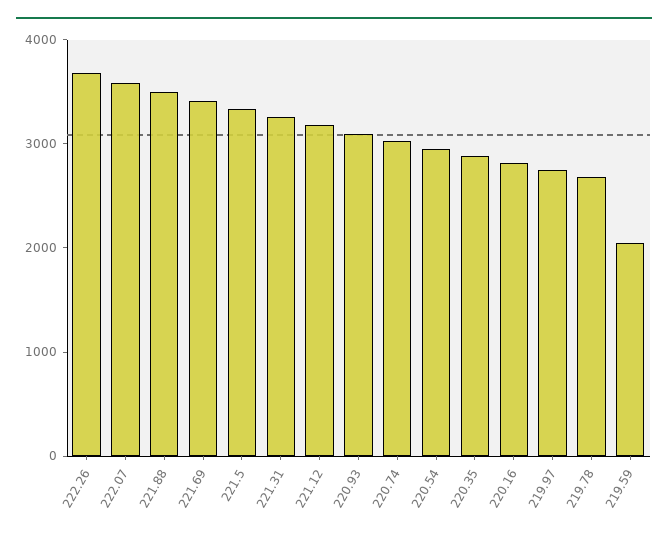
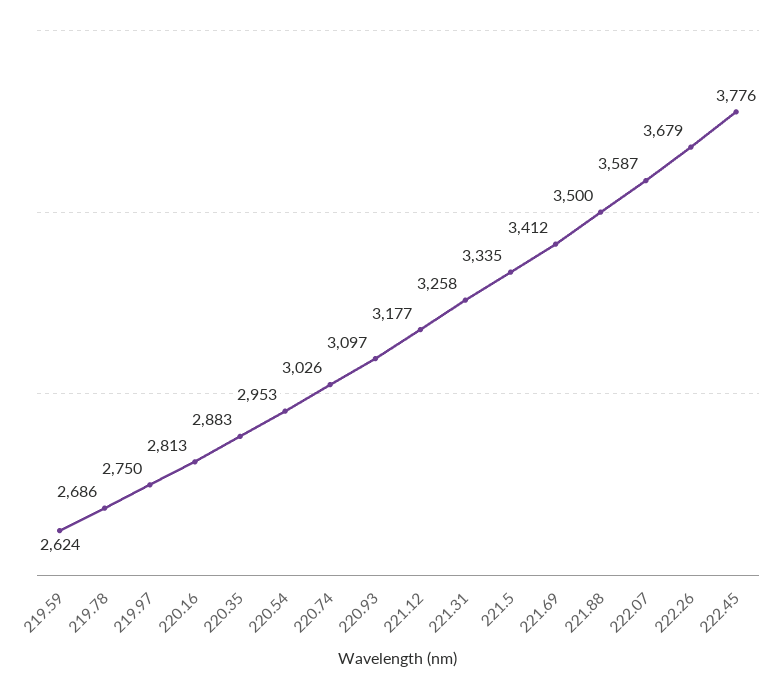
219.59: 2000 -> 2624
222.45: none -> 3776

